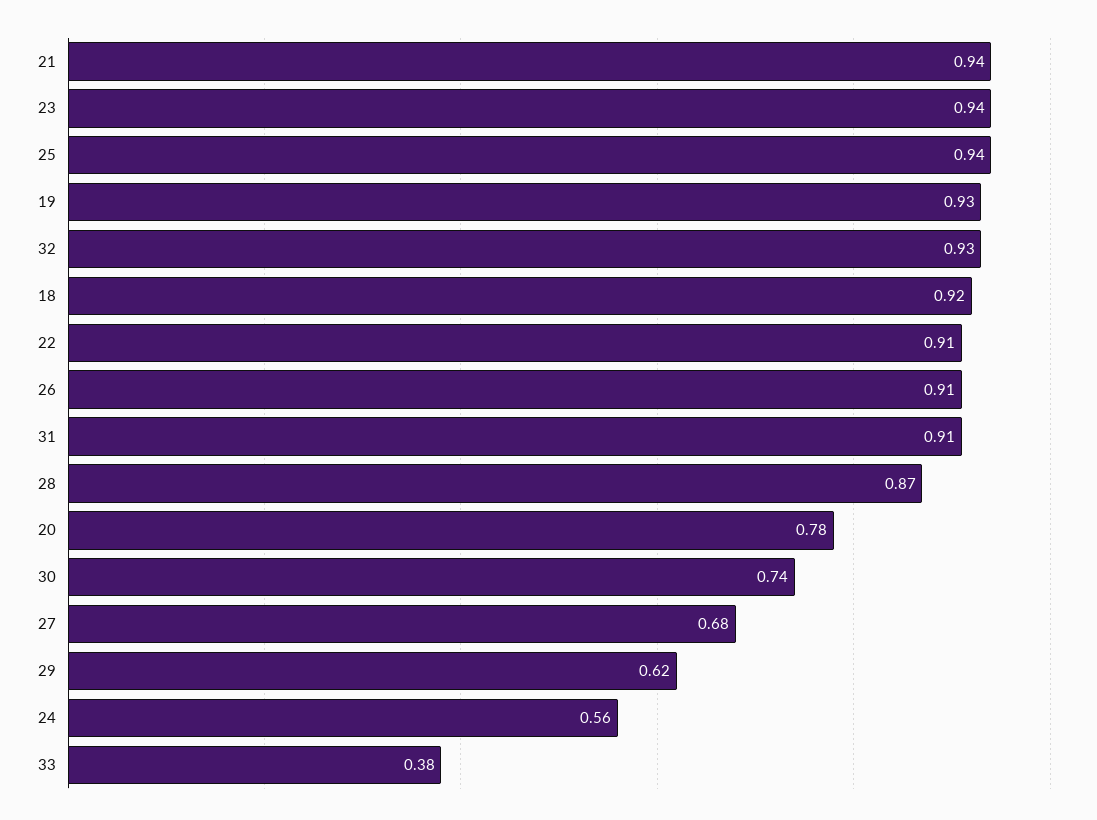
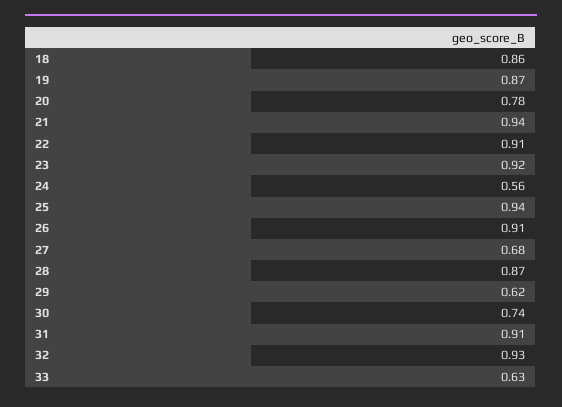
23: 0.94 -> 0.92
19: 0.93 -> 0.87
18: 0.92 -> 0.86
33: 0.38 -> 0.63

